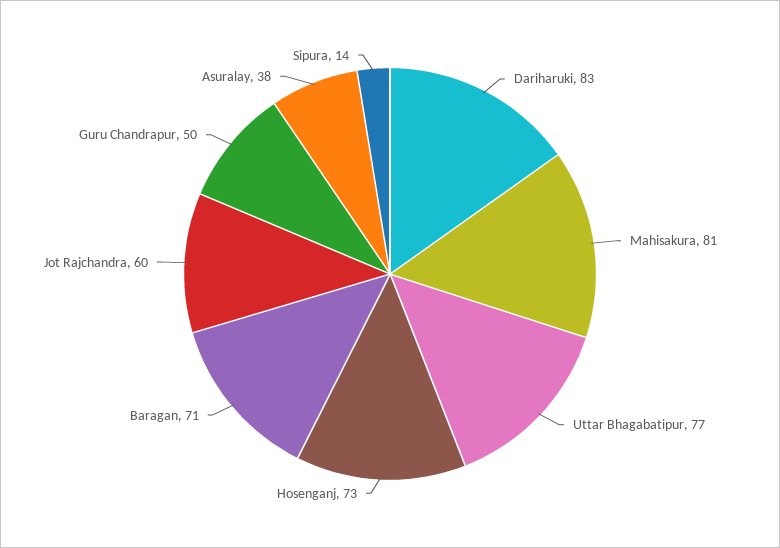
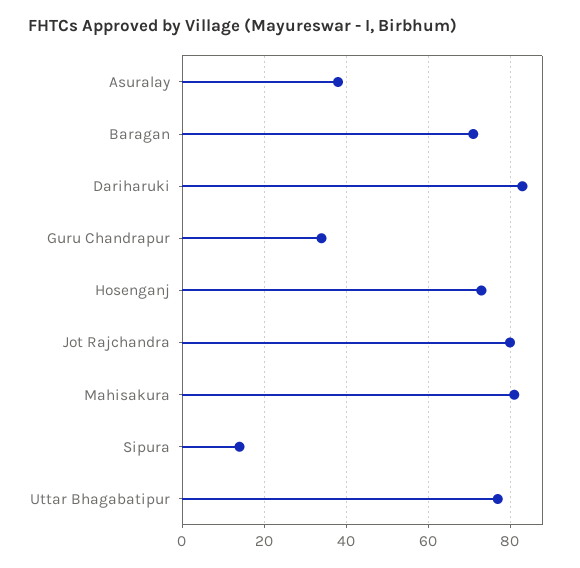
Jot Rajchandra: 60 -> 80
Guru Chandrapur: 50 -> 35

